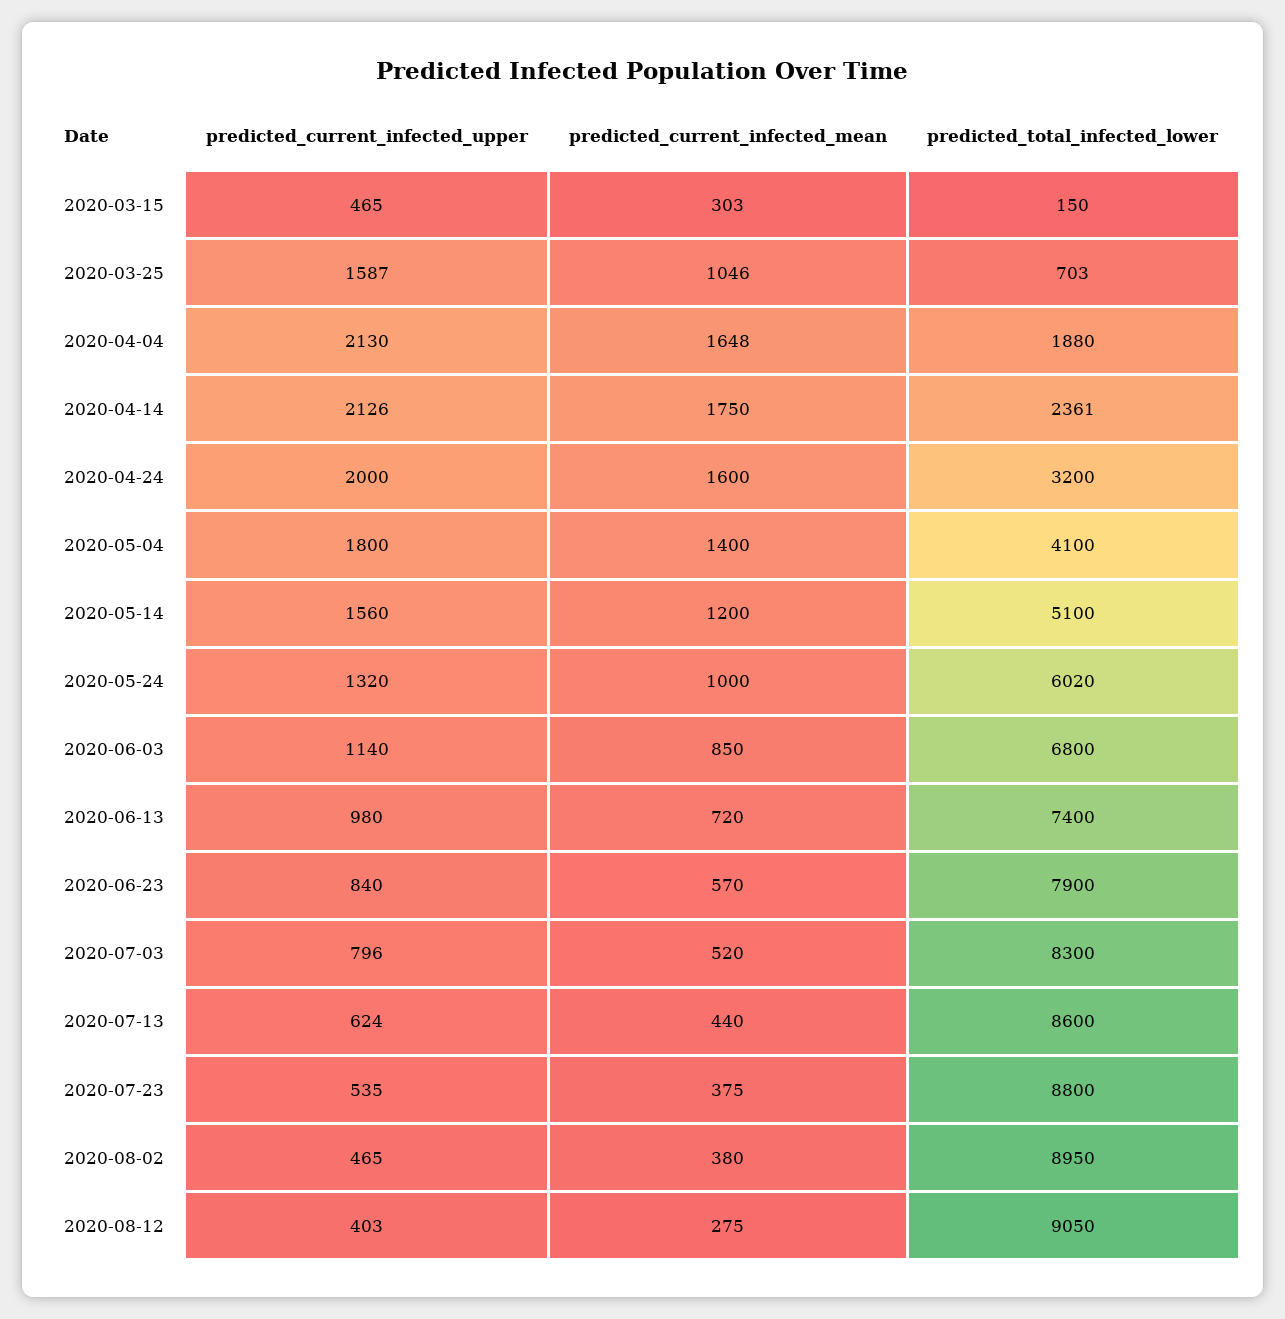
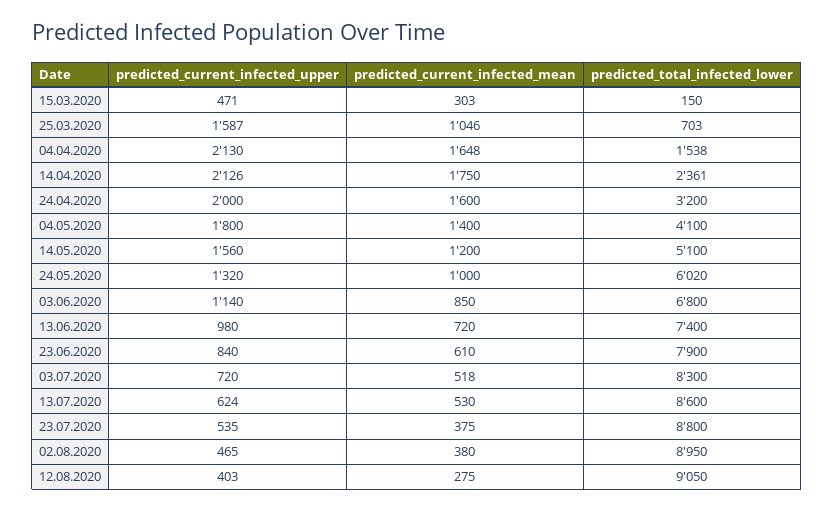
predicted_current_infected_upper, 2020-03-15: 465 -> 471
predicted_total_infected_lower, 2020-04-04: 1880 -> 1538
predicted_current_infected_mean, 2020-06-23: 570 -> 610
predicted_current_infected_upper, 2020-07-03: 796 -> 720
predicted_current_infected_mean, 2020-07-03: 520 -> 518
predicted_current_infected_mean, 2020-07-13: 440 -> 530

